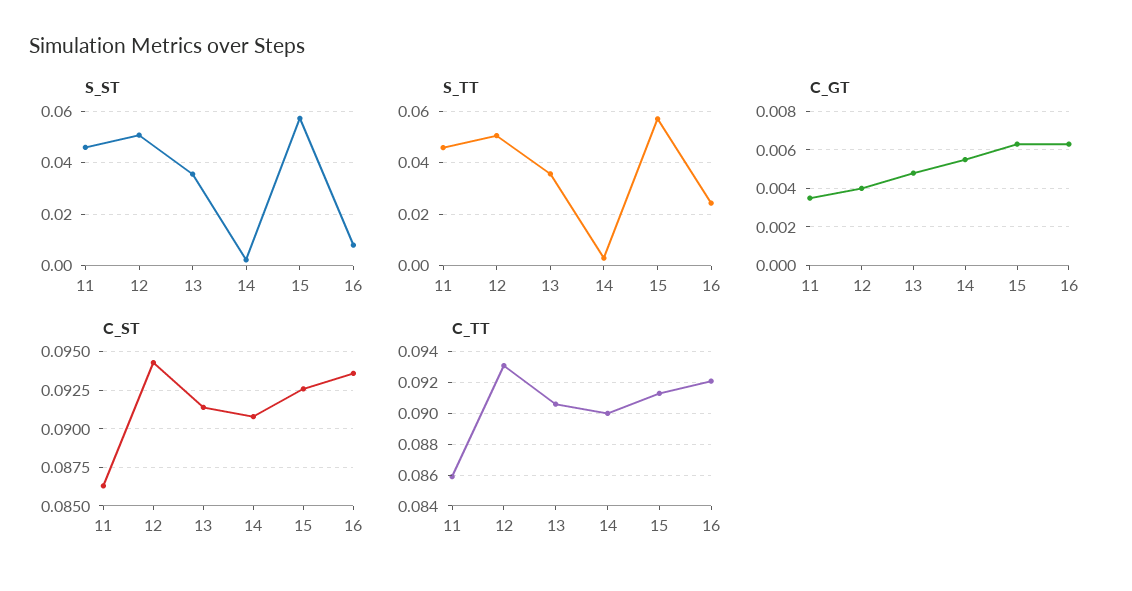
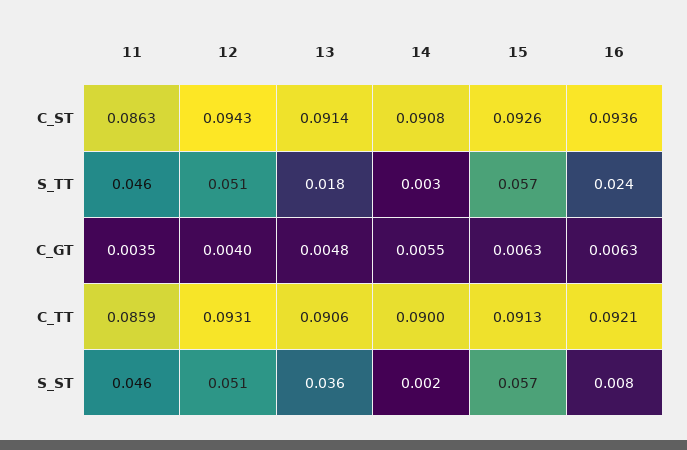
S_TT, 13: 0.035 -> 0.018

